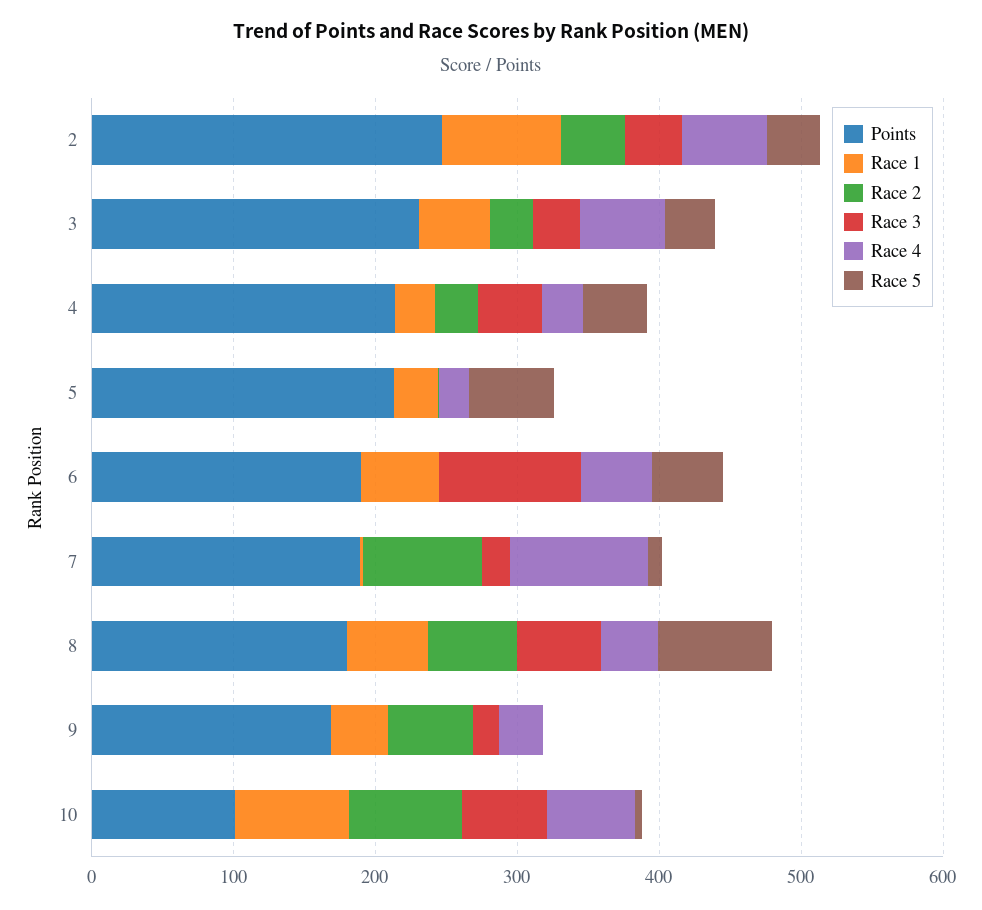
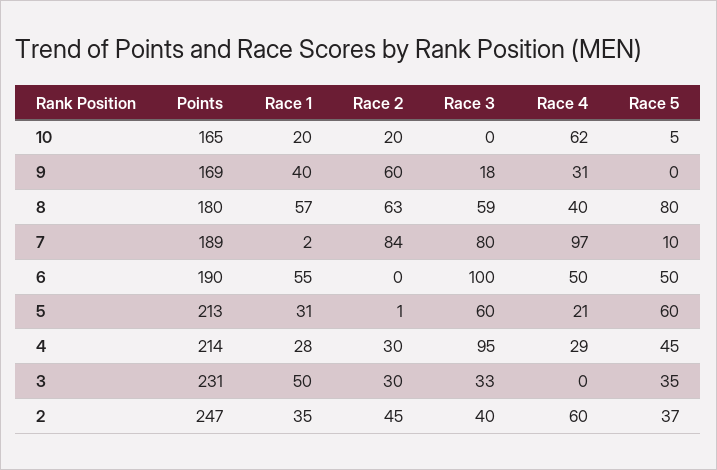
Race 1, 2: 80 -> 35
Race 4, 3: 60 -> 0
Race 3, 4: 40 -> 95
Race 3, 5: 0 -> 60
Race 3, 7: 20 -> 80
Points, 10: 100 -> 165
Race 1, 10: 80 -> 20
Race 2, 10: 80 -> 20
Race 3, 10: 60 -> 0

